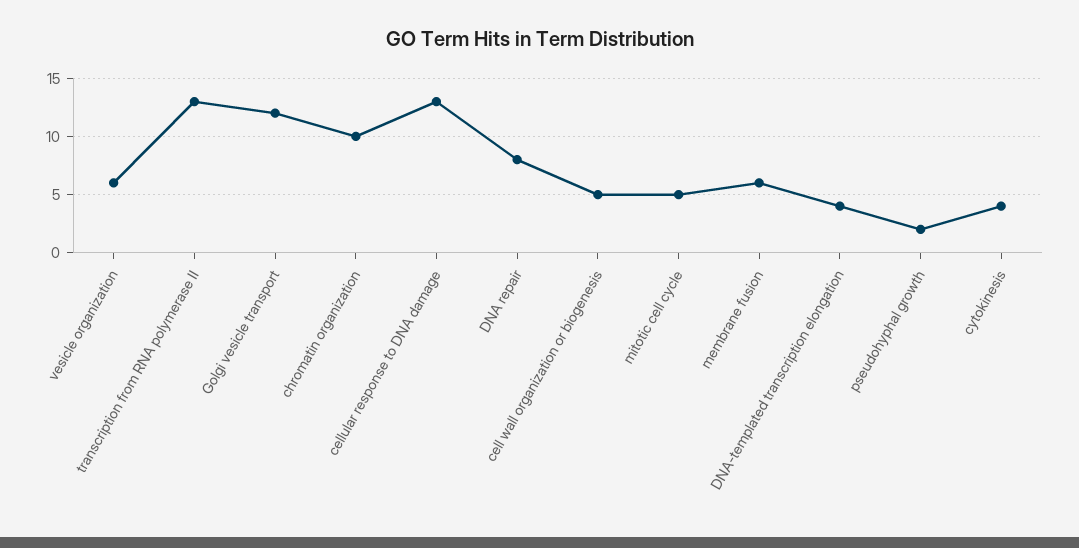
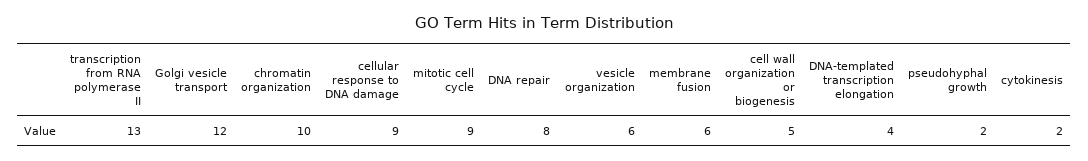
cellular response to DNA damage: 13 -> 9
mitotic cell cycle: 5 -> 9
cytokinesis: 4 -> 2

